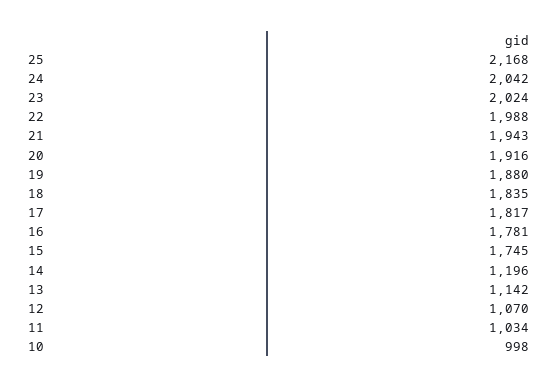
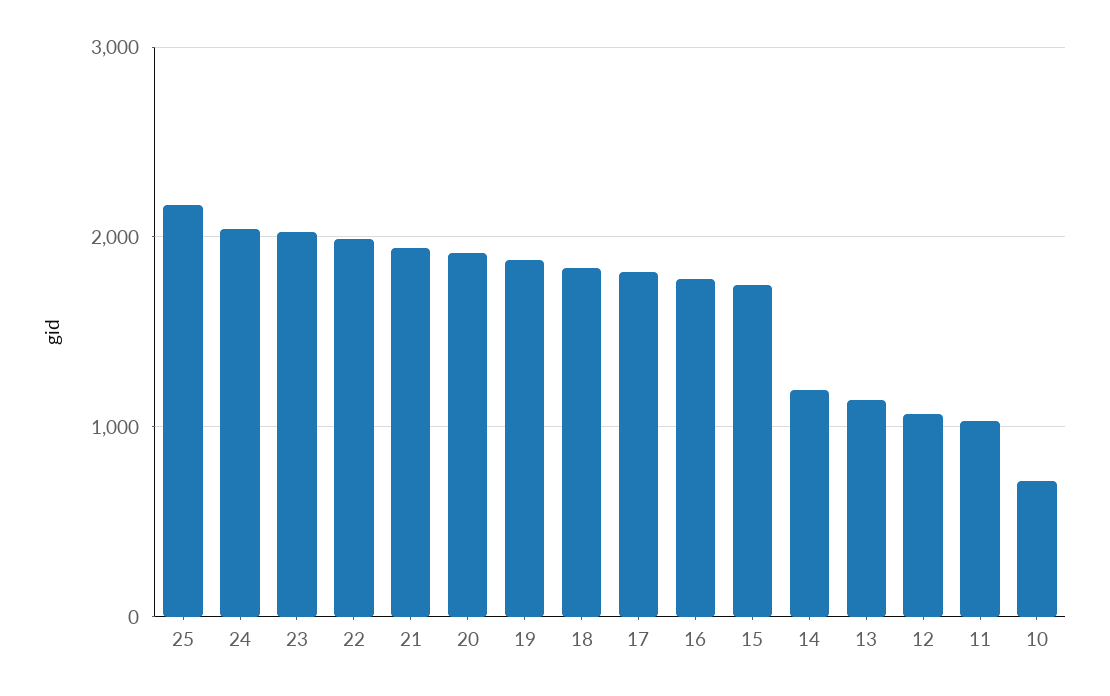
10: 998 -> 700

